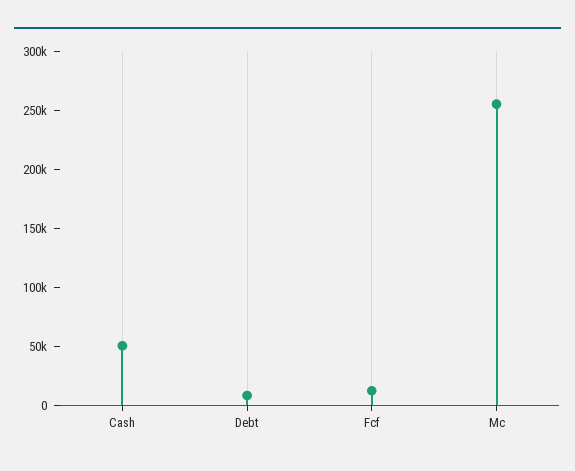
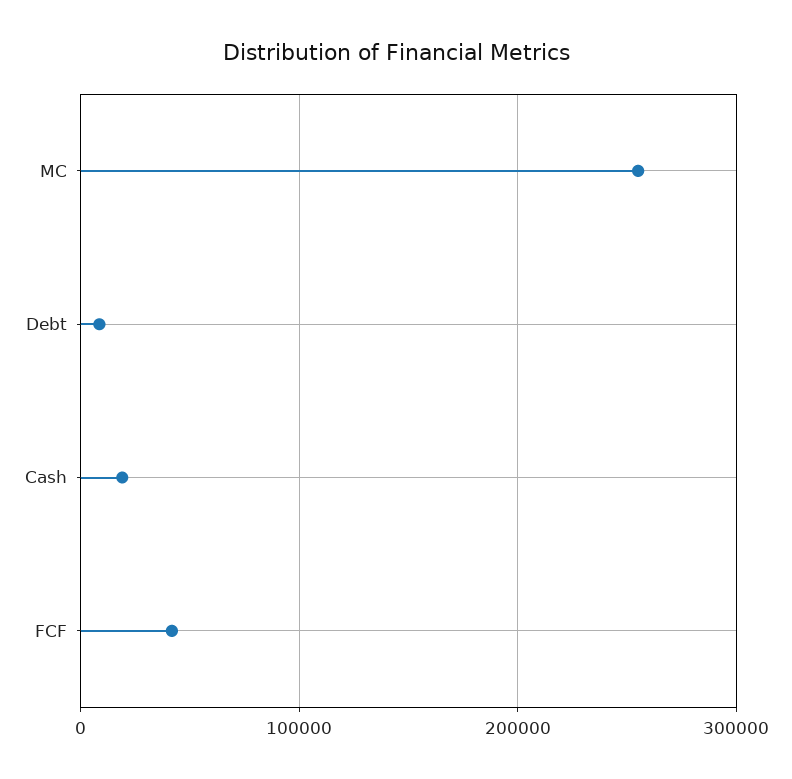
Cash: 50000 -> 20000
Fcf: 10000 -> 40000

